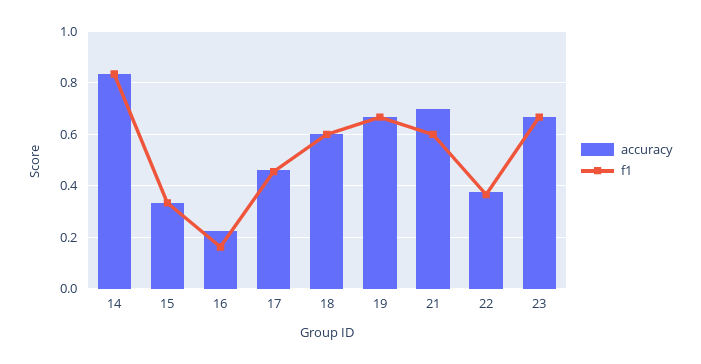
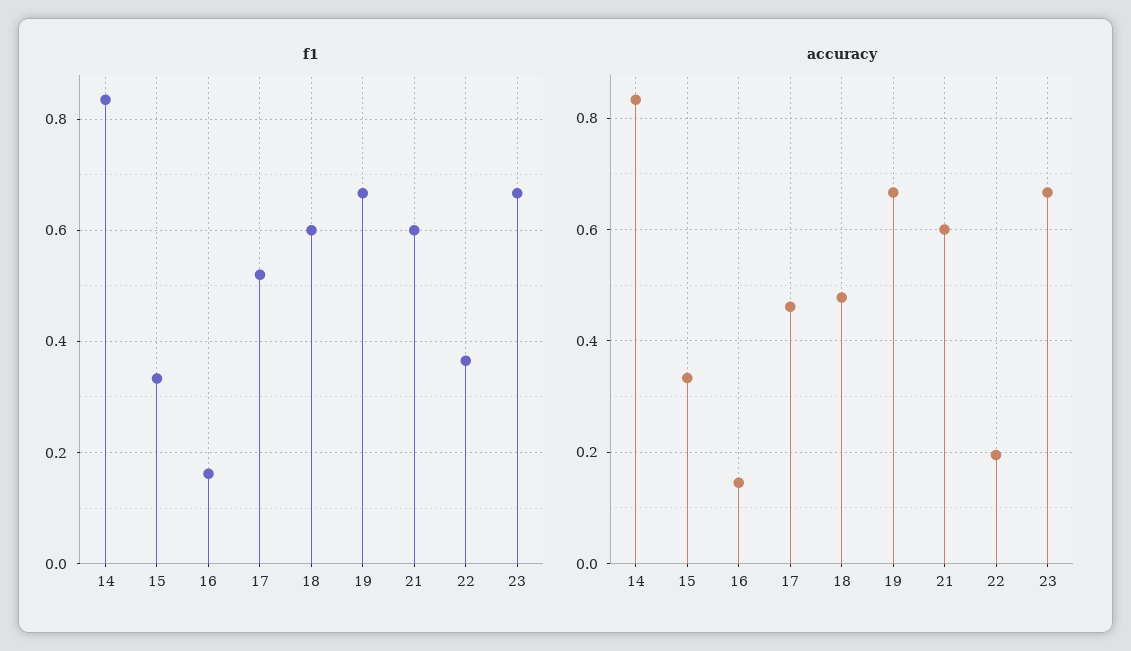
accuracy, 16: 0.225 -> 0.14
f1, 17: 0.45 -> 0.52
accuracy, 18: 0.6 -> 0.48
accuracy, 21: 0.7 -> 0.6
accuracy, 22: 0.375 -> 0.2

